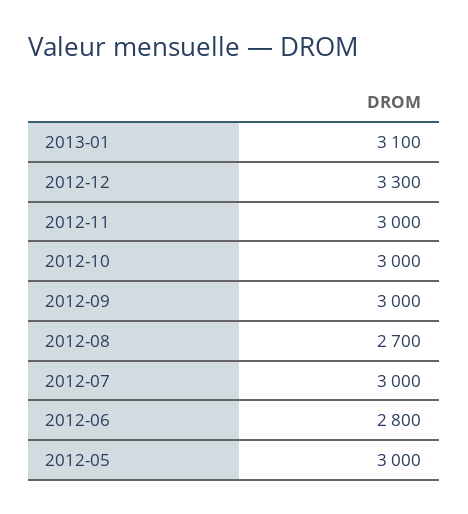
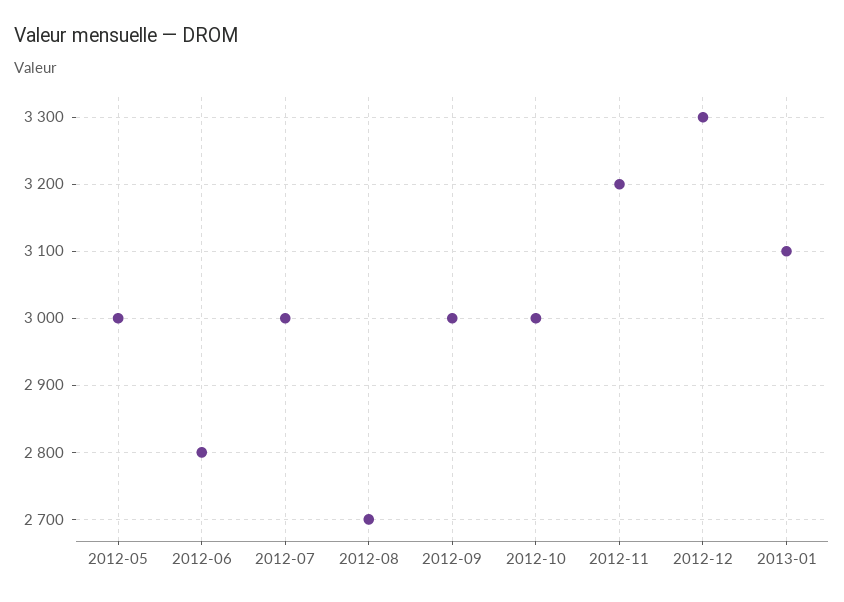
2012-11: 3000 -> 3200

